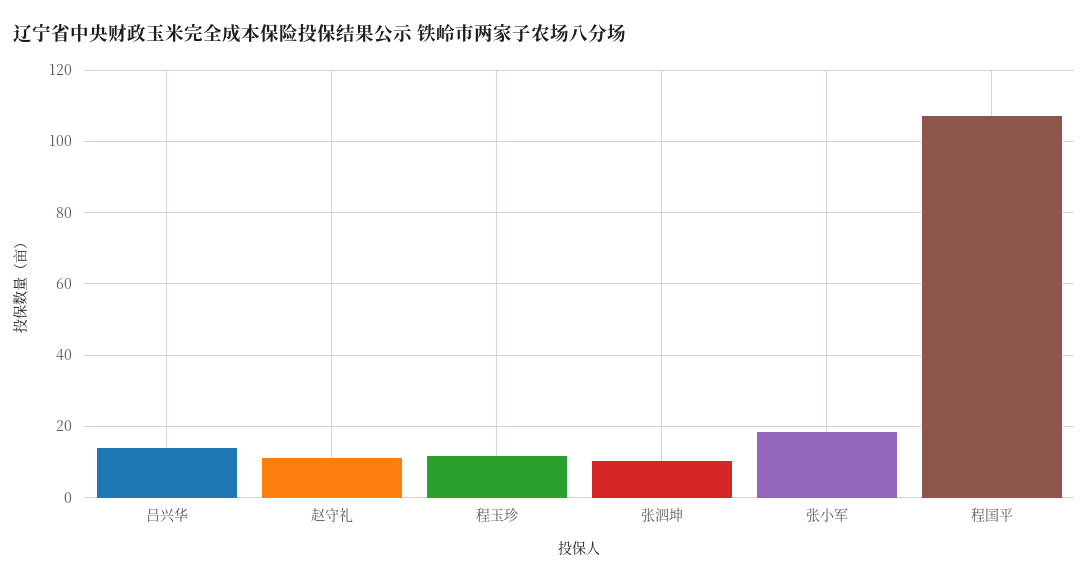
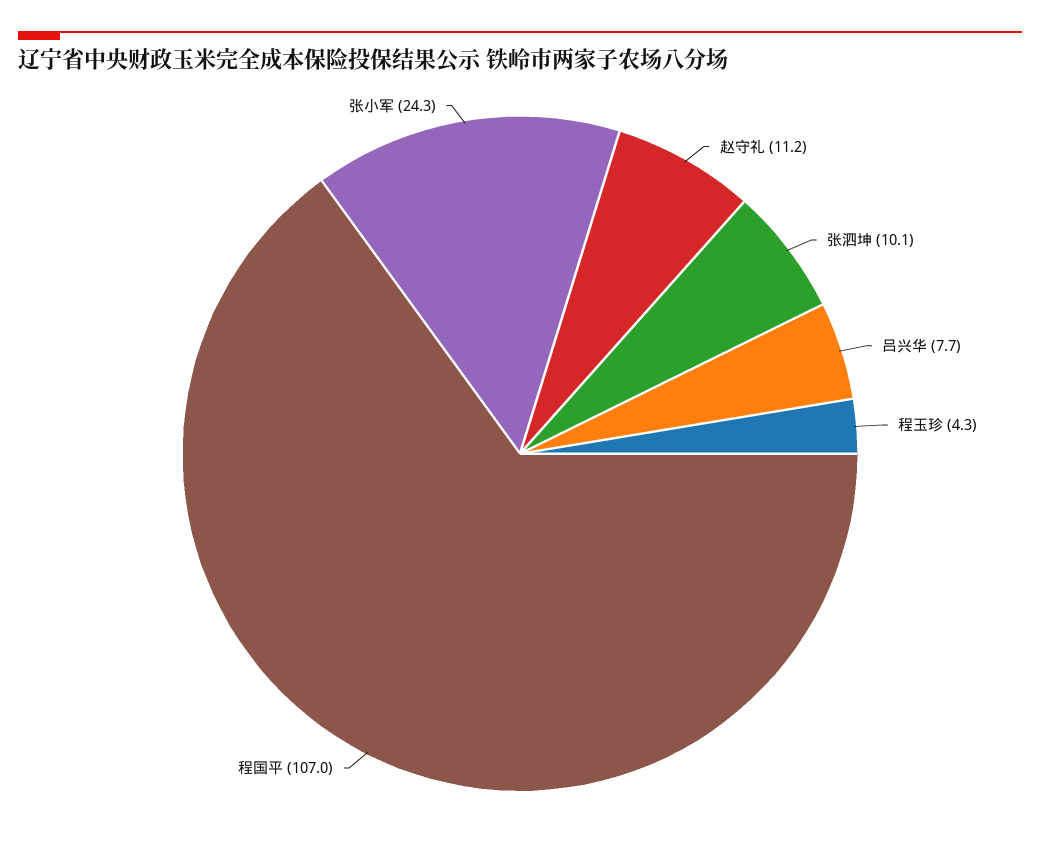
吕兴华: 14 -> 7.7
程玉珍: 12 -> 4.3
张小军: 18 -> 24.3

